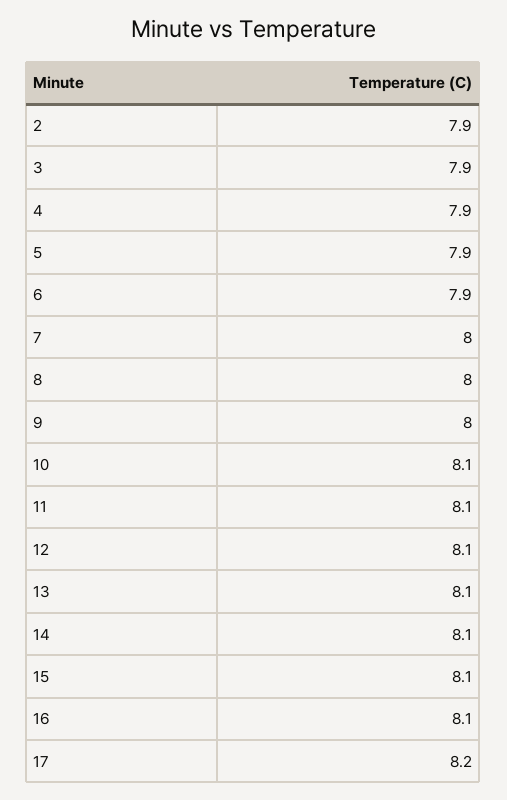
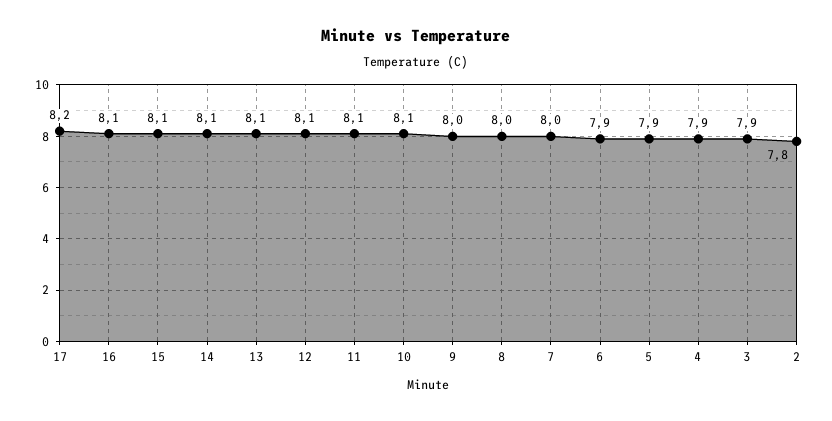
2: 7.9 -> 7.8

